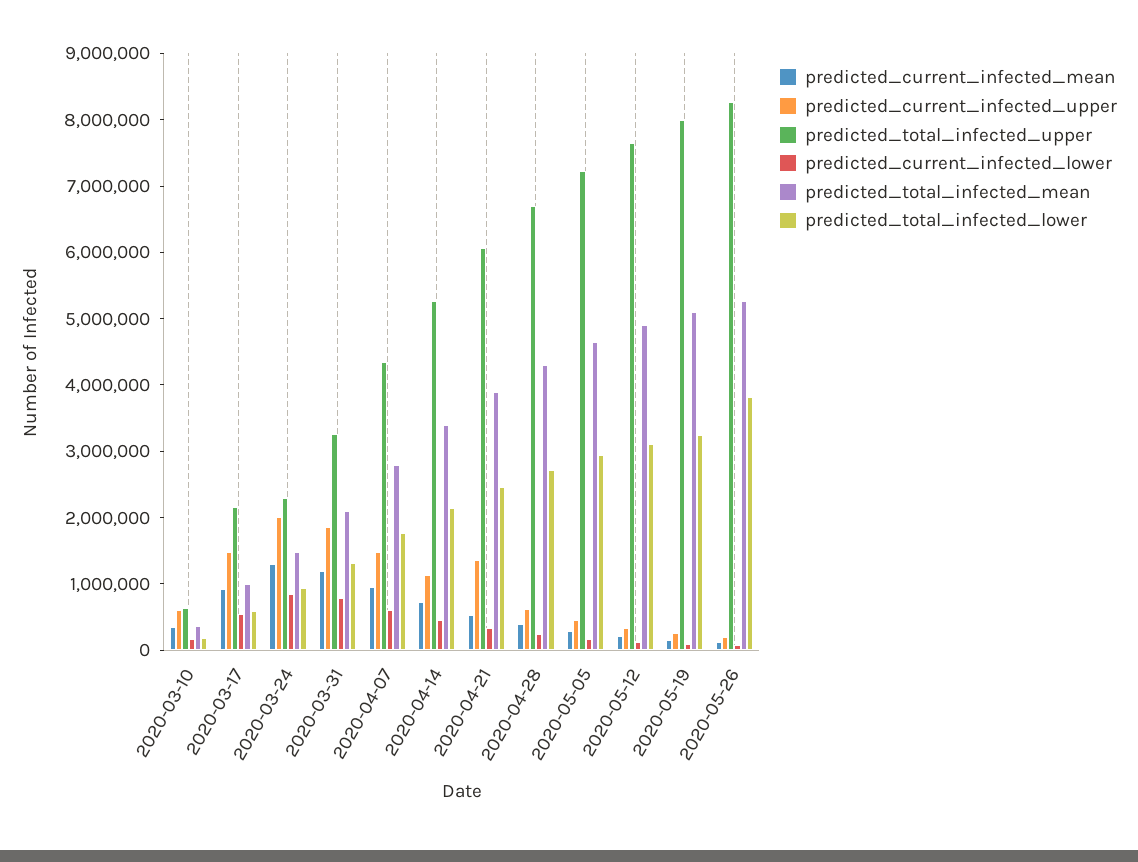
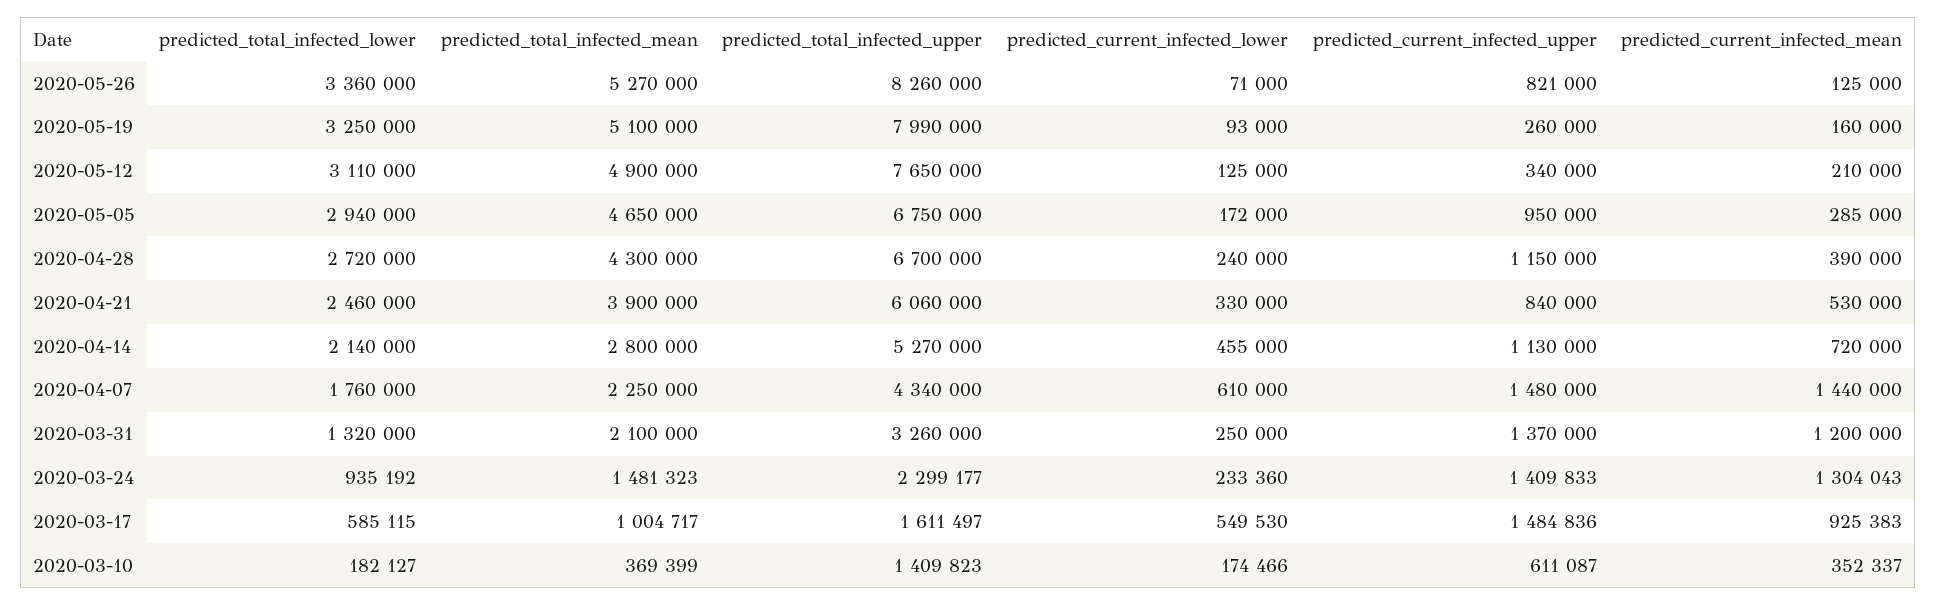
predicted_total_infected_upper, 2020-03-10: 600000 -> 1409823
predicted_total_infected_upper, 2020-03-17: 2200000 -> 1611497
predicted_current_infected_upper, 2020-03-24: 2000000 -> 1409833
predicted_current_infected_lower, 2020-03-24: 800000 -> 233360
predicted_current_infected_upper, 2020-03-31: 1800000 -> 1370000
predicted_current_infected_lower, 2020-03-31: 800000 -> 250000
predicted_current_infected_mean, 2020-04-07: 1000000 -> 1440000
predicted_total_infected_mean, 2020-04-07: 2800000 -> 2250000
predicted_total_infected_mean, 2020-04-14: 3400000 -> 2800000
predicted_current_infected_upper, 2020-04-21: 1400000 -> 840000
predicted_current_infected_upper, 2020-04-28: 600000 -> 1150000
predicted_current_infected_upper, 2020-05-05: 400000 -> 950000
predicted_total_infected_upper, 2020-05-05: 7200000 -> 6750000
predicted_current_infected_upper, 2020-05-26: 200000 -> 821000
predicted_total_infected_lower, 2020-05-26: 3800000 -> 3360000

